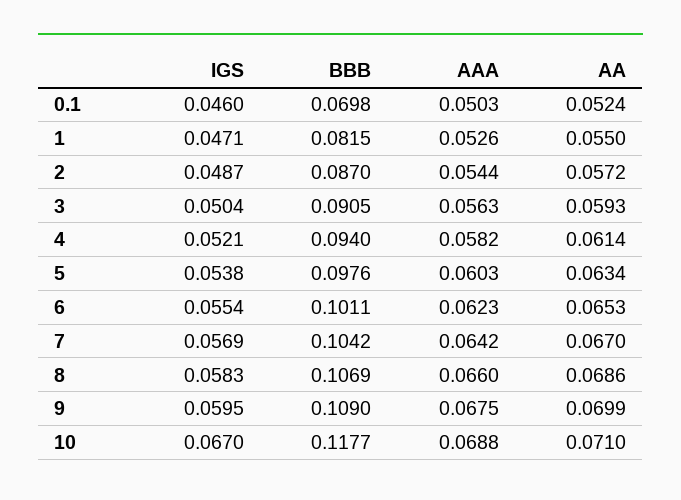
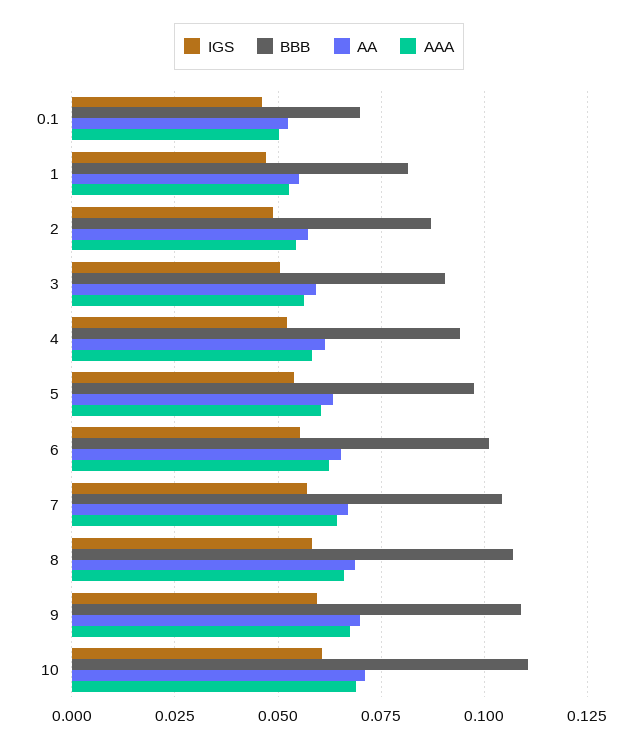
IGS, 10: 0.067 -> 0.06
BBB, 10: 0.1177 -> 0.11

